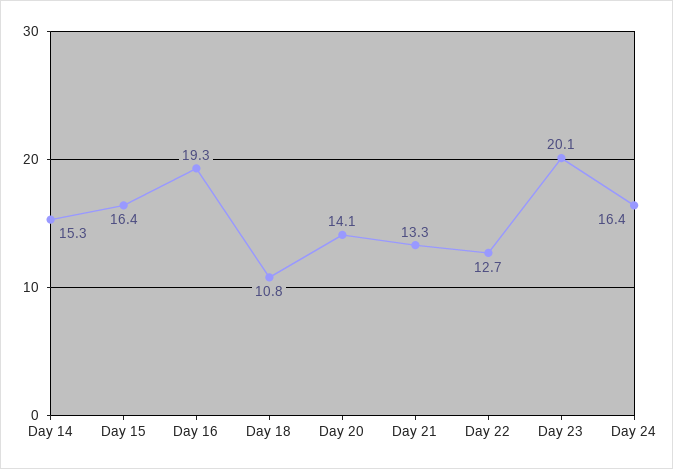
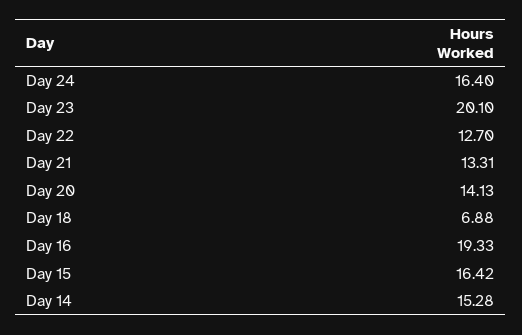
Day 18: 10.8 -> 6.88

